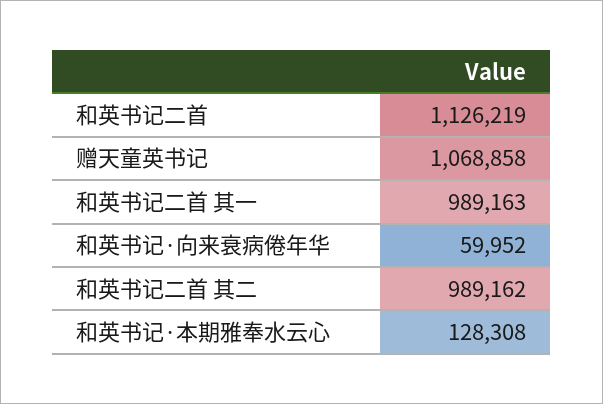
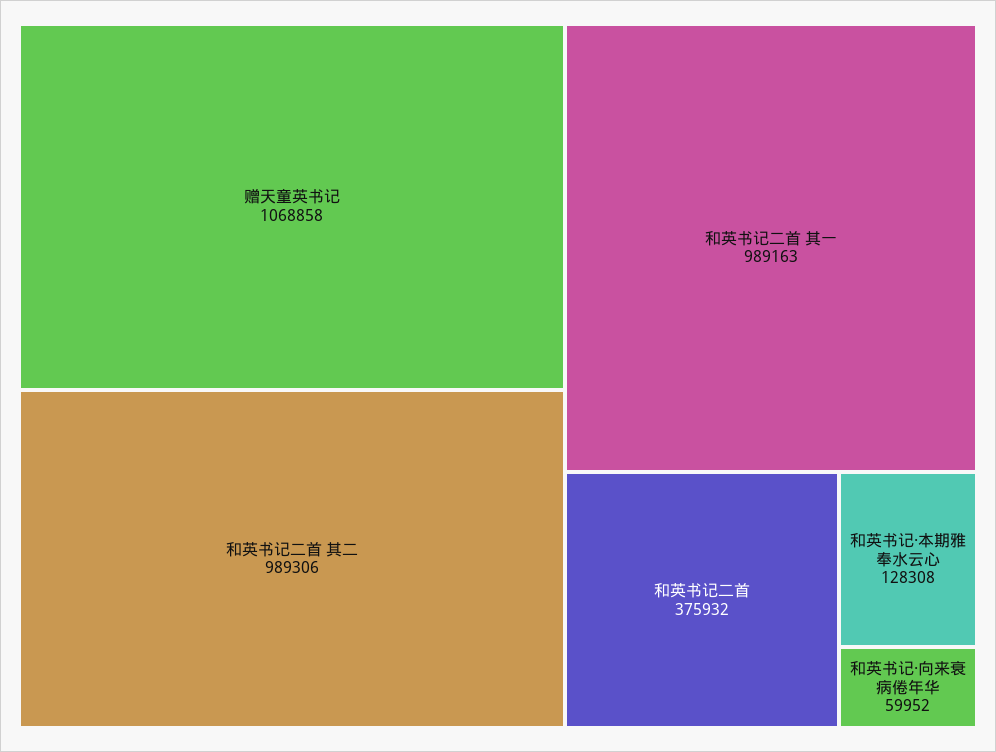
和英书记二首: 1126219 -> 375932
和英书记二首 其二: 989162 -> 989306

